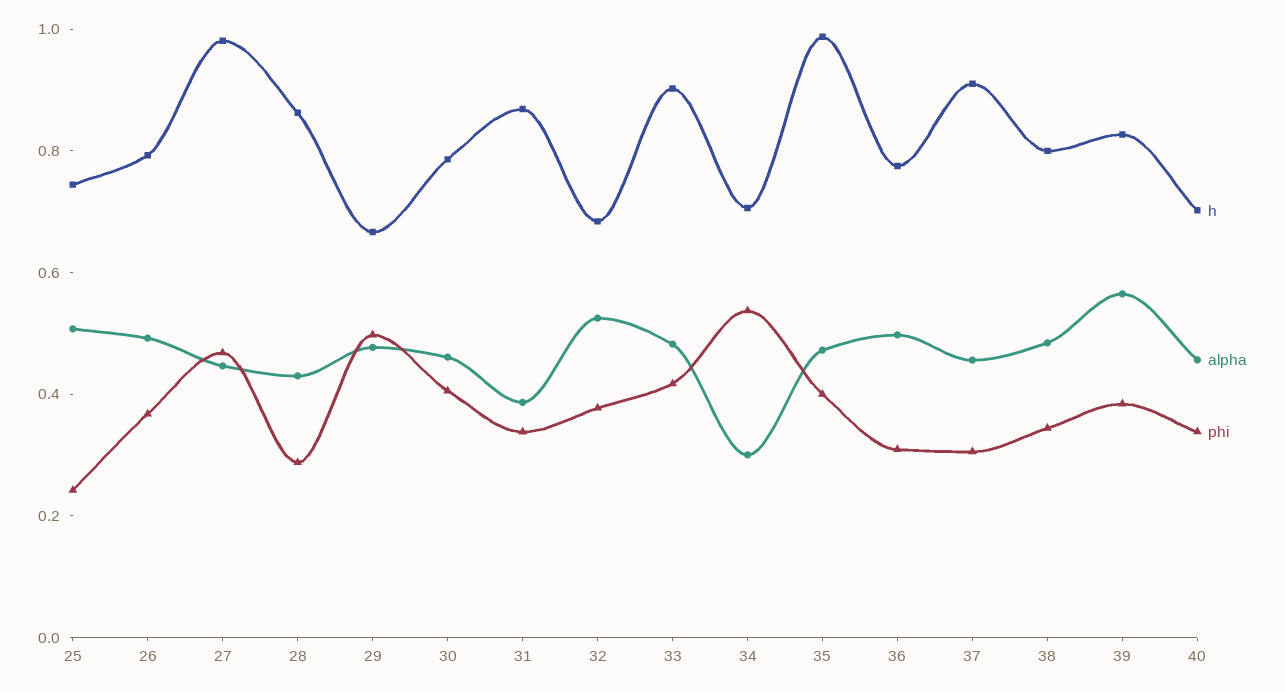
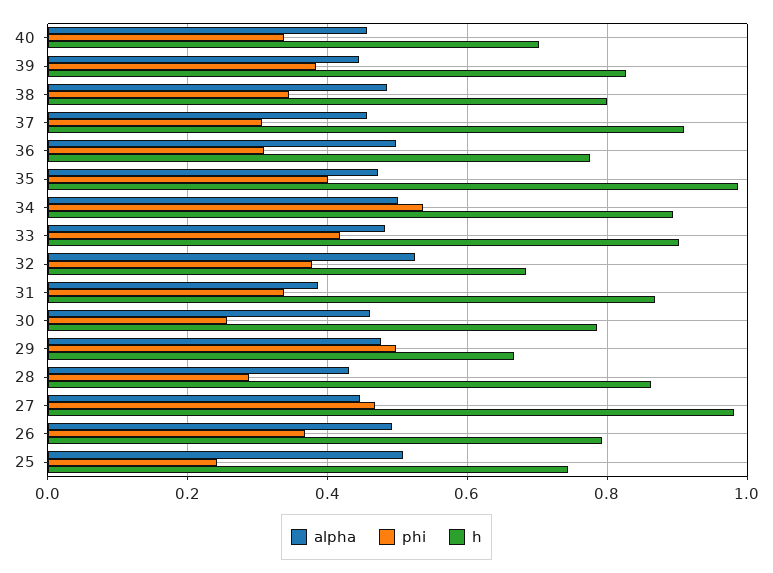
phi, 30: 0.4 -> 0.26
h, 34: 0.7 -> 0.9
alpha, 34: 0.3 -> 0.5
alpha, 39: 0.55 -> 0.44

